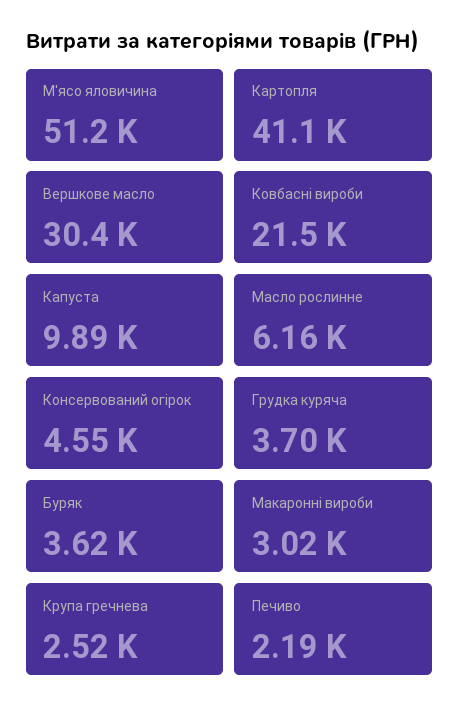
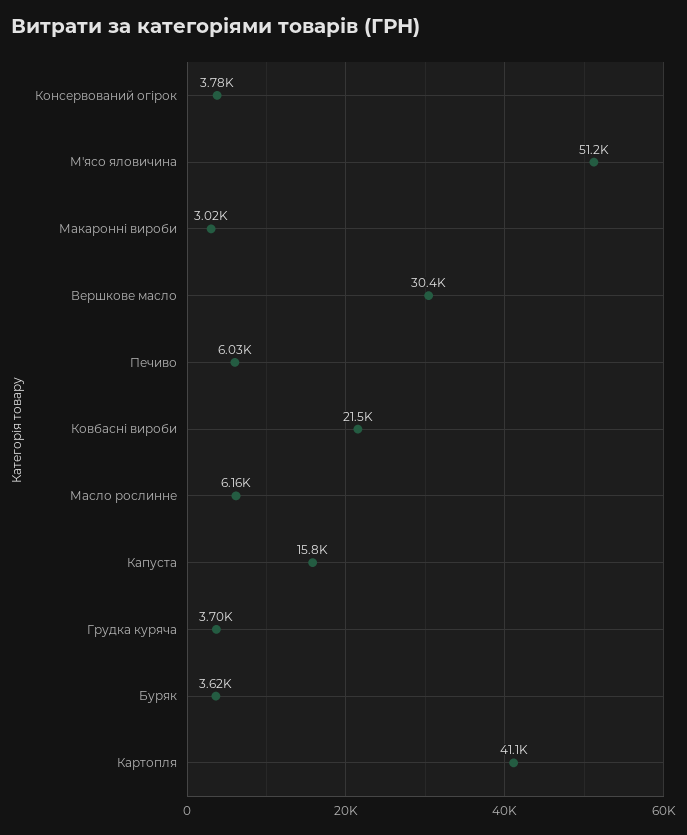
Капуста: 9890 -> 15800
Консервований огірок: 4550 -> 3780
Крупа гречнева: 2520 -> none
Печиво: 2190 -> 6030

